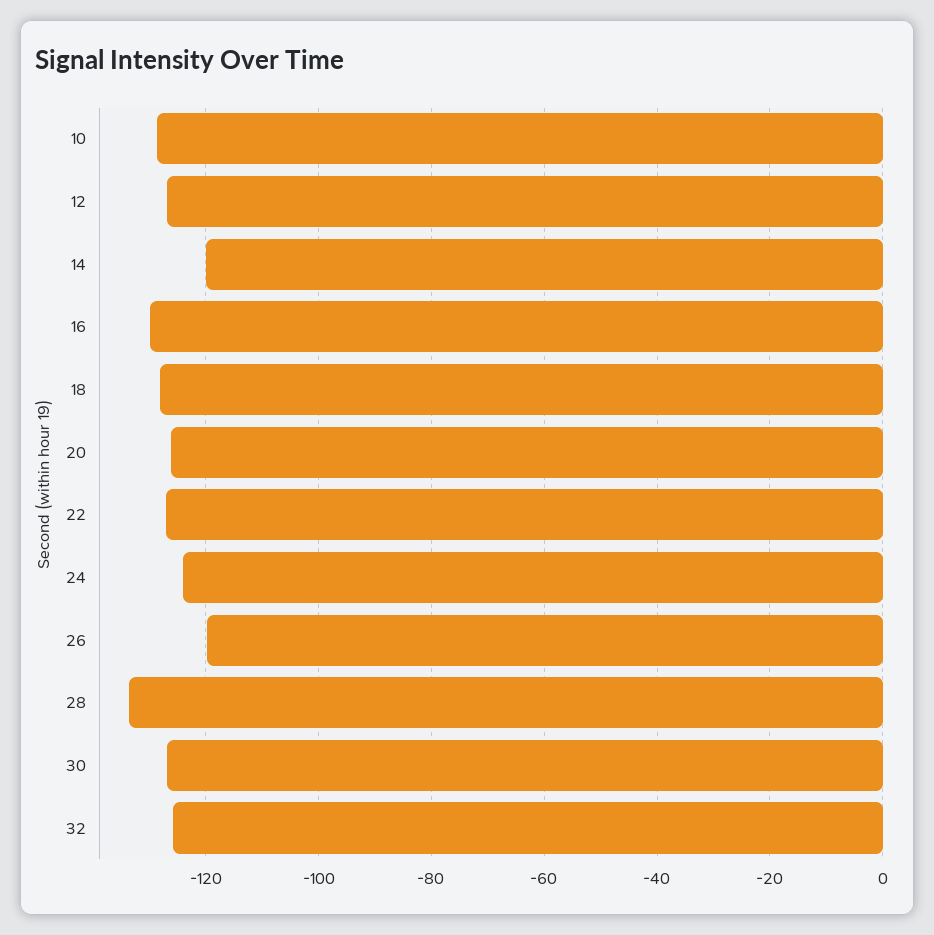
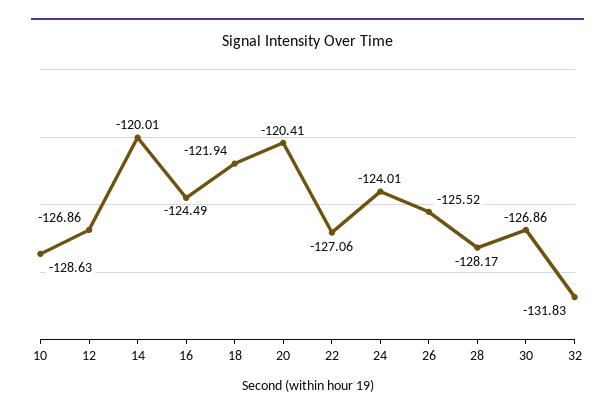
16: -130 -> -124.49
18: -128 -> -121.94
20: -126 -> -120.41
26: -120 -> -125.52
28: -134 -> -128.17
32: -126 -> -131.83

